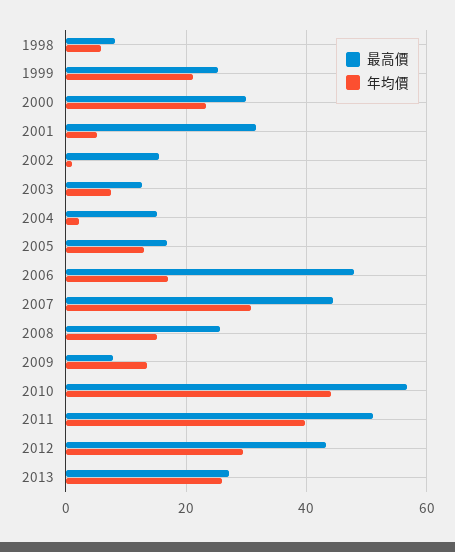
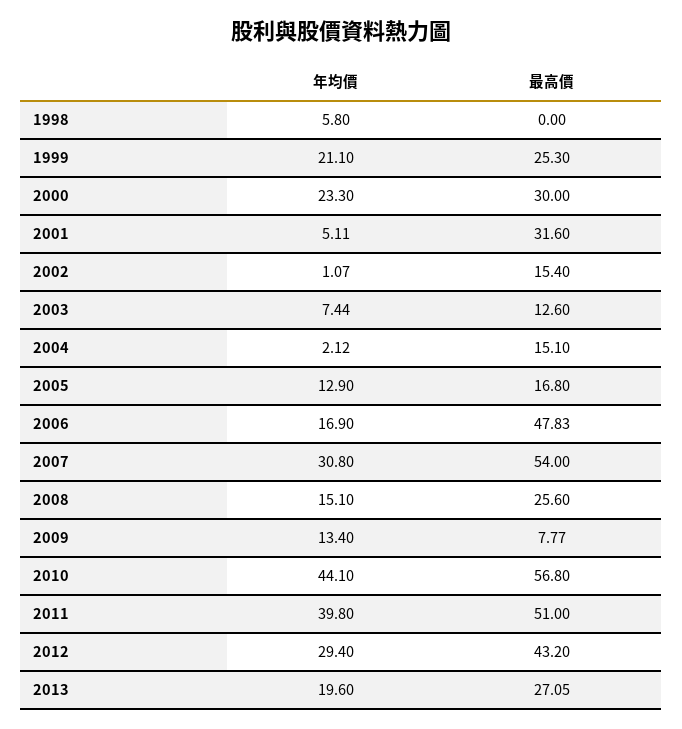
最高價, 1998: 8 -> 0
最高價, 2007: 44 -> 54
年均價, 2013: 26 -> 19.6

